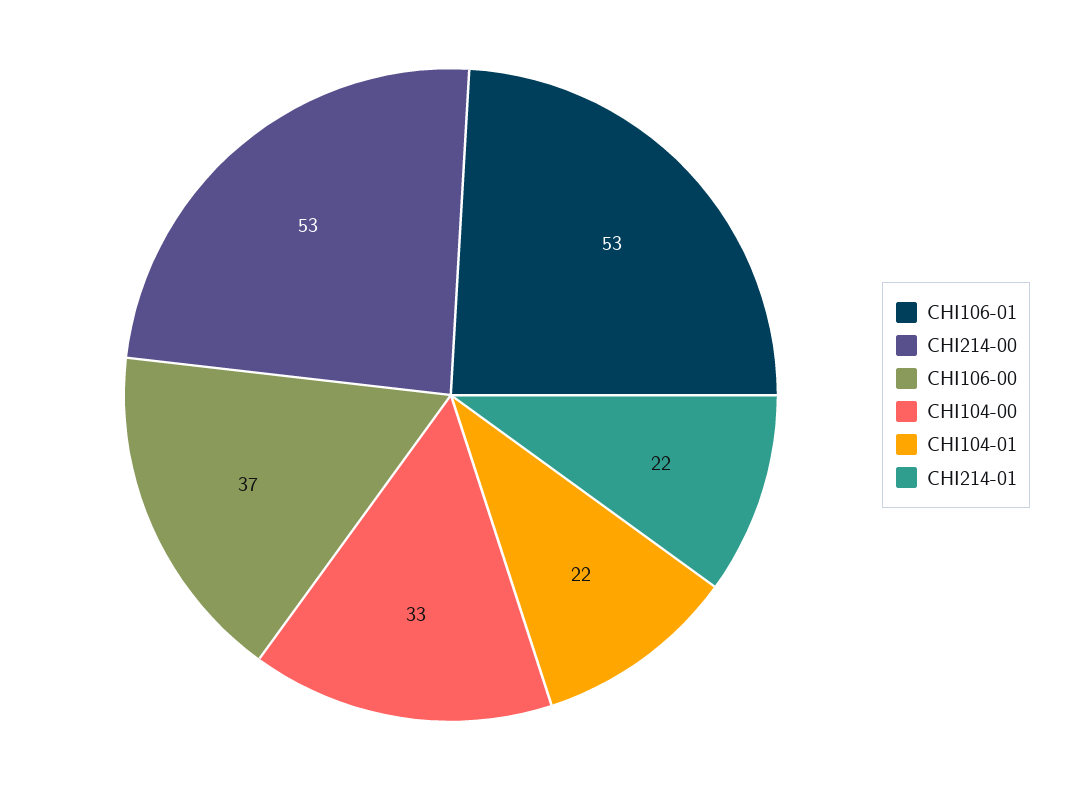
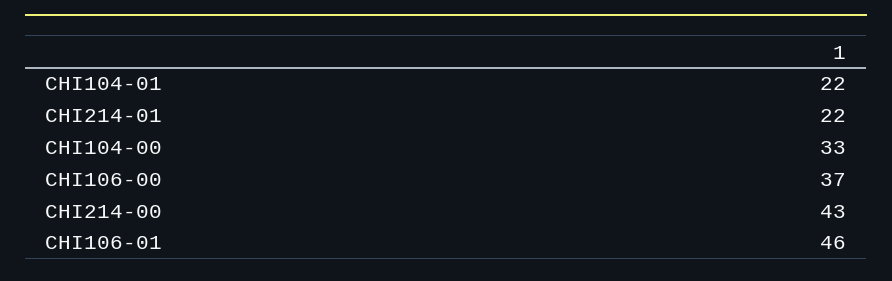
CHI106-01: 53 -> 46
CHI214-00: 53 -> 43

